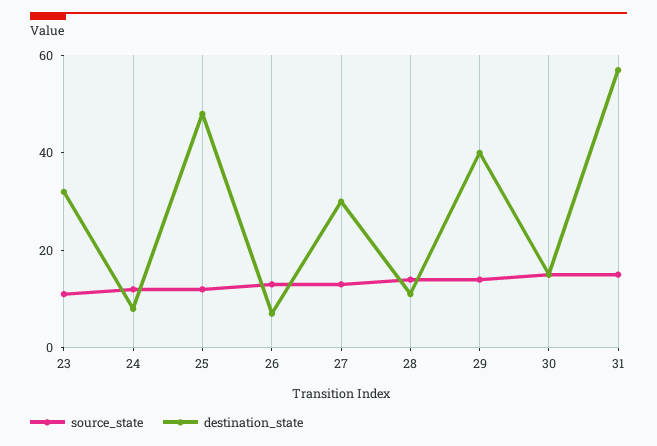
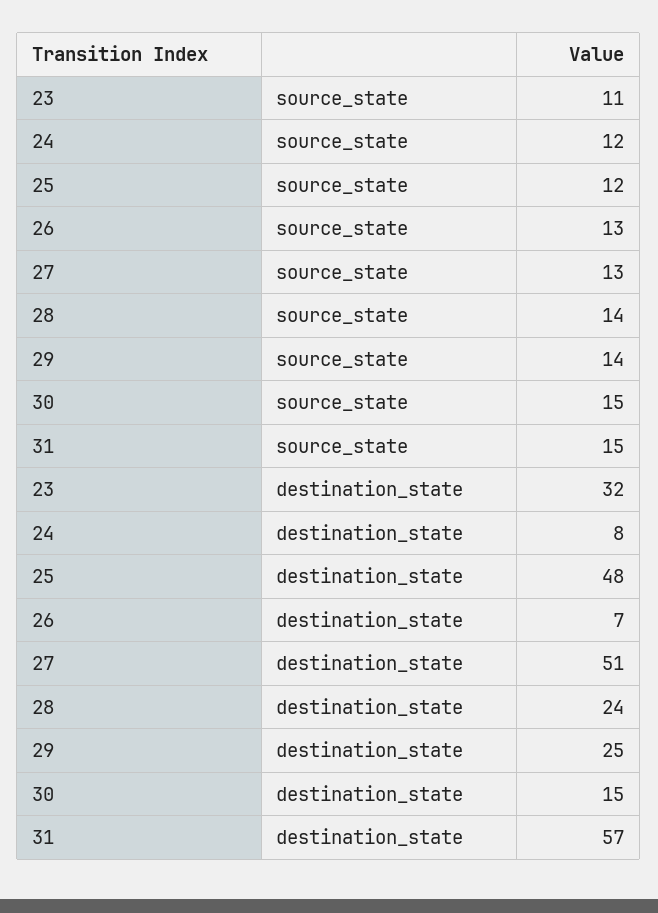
destination_state, 27: 30 -> 51
destination_state, 28: 10 -> 24
destination_state, 29: 40 -> 25

